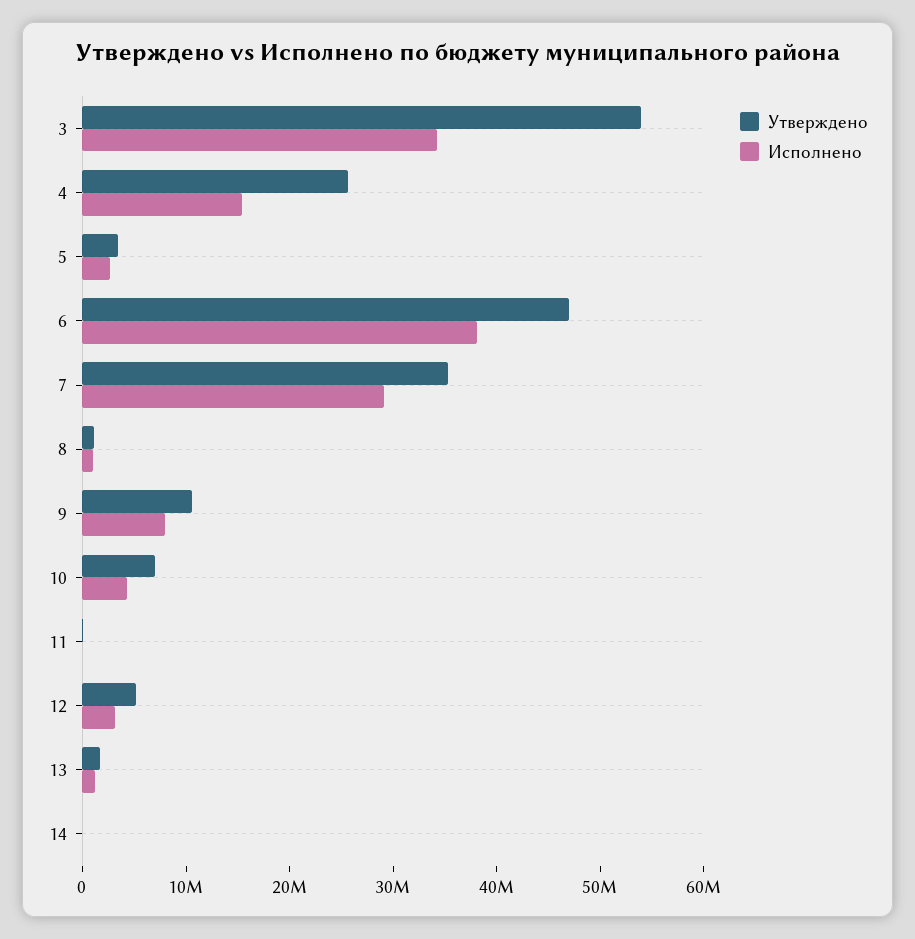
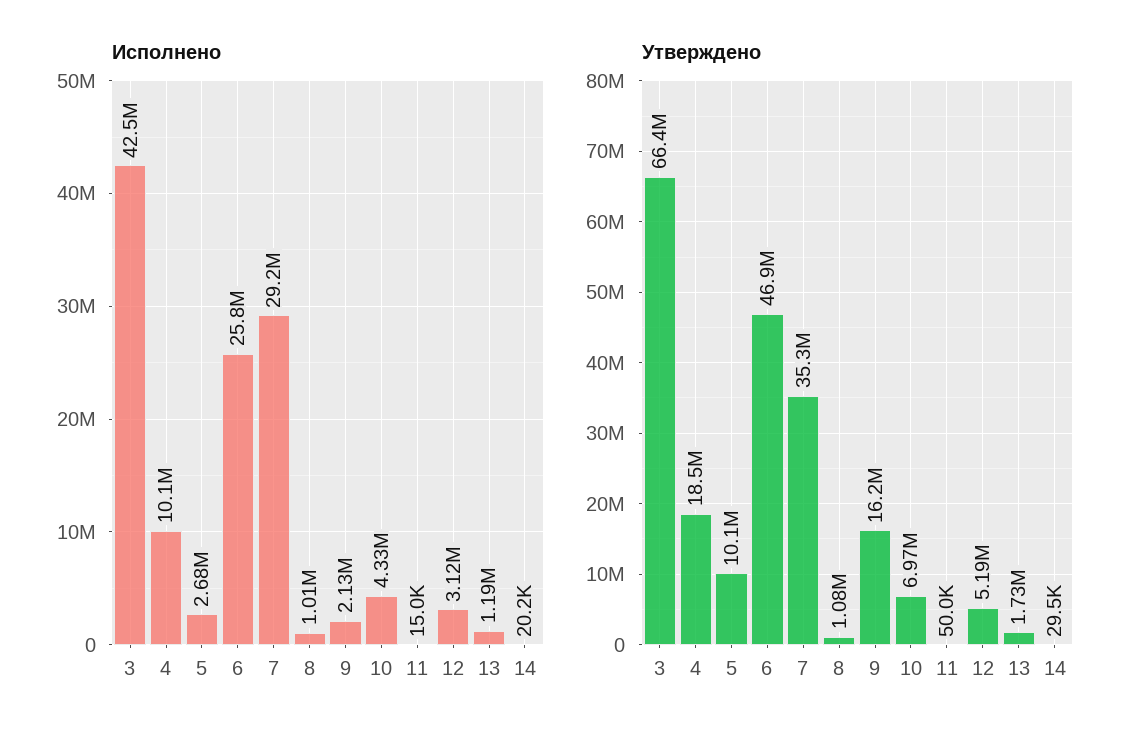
Утверждено, 3: 54000000 -> 66400000
Исполнено, 3: 34000000 -> 42500000
Утверждено, 4: 26000000 -> 18500000
Исполнено, 4: 16000000 -> 10100000
Утверждено, 5: 4000000 -> 10100000
Исполнено, 6: 38000000 -> 25800000
Утверждено, 9: 10000000 -> 16200000
Исполнено, 9: 8000000 -> 2130000

